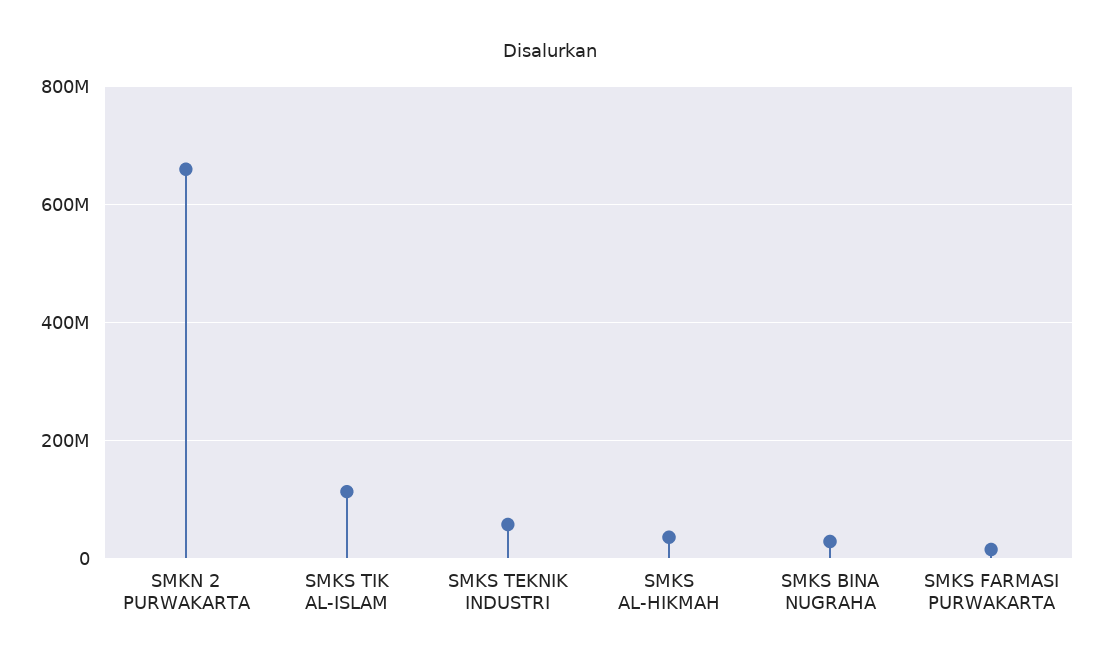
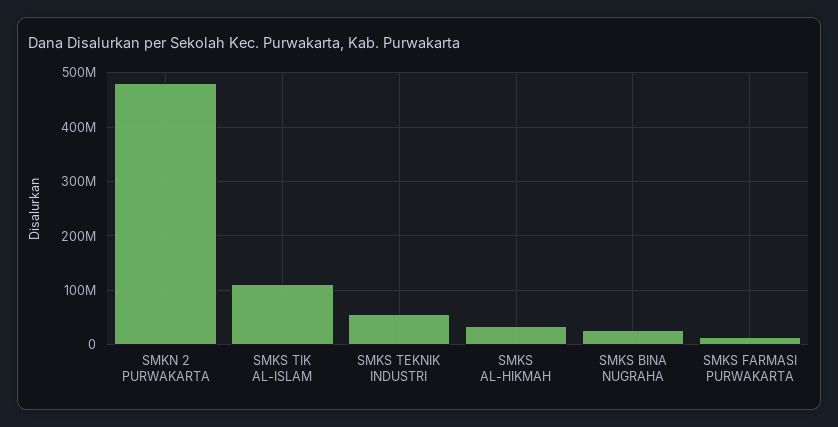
SMKN 2 PURWAKARTA: 660000000 -> 480000000

